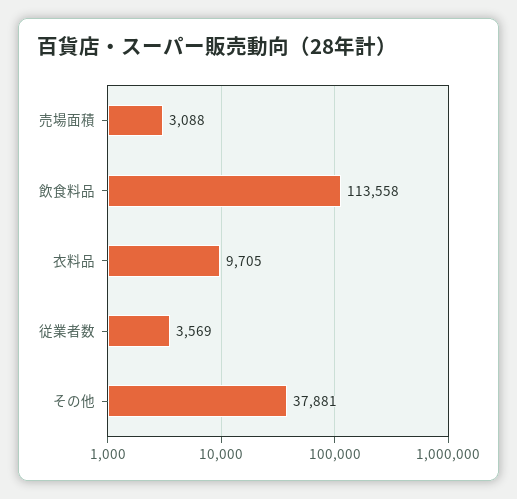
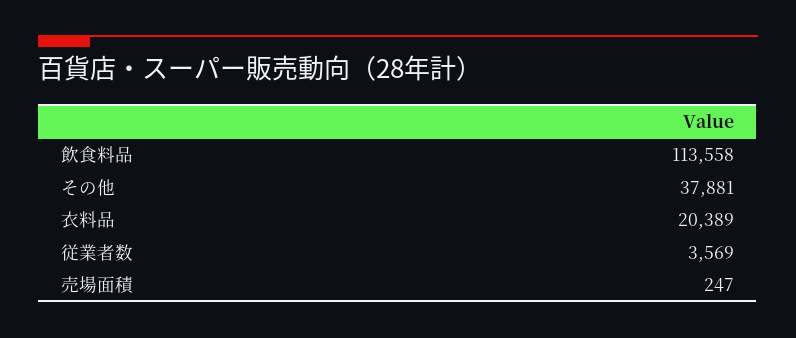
売場面積: 3088 -> 247
衣料品: 9705 -> 20389

